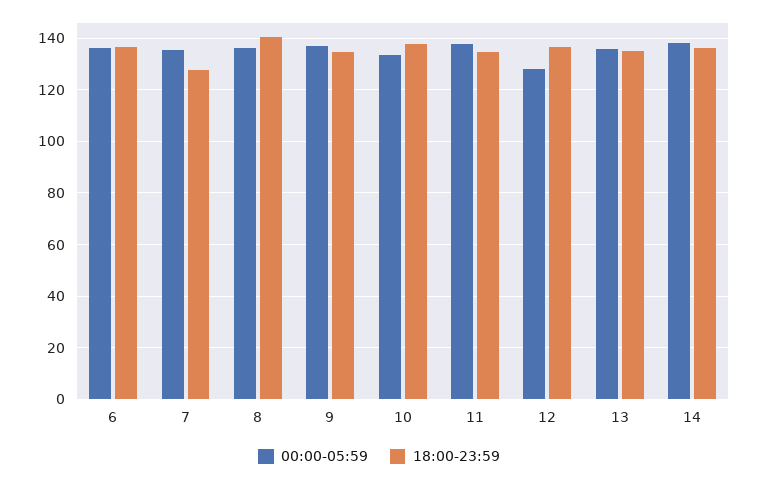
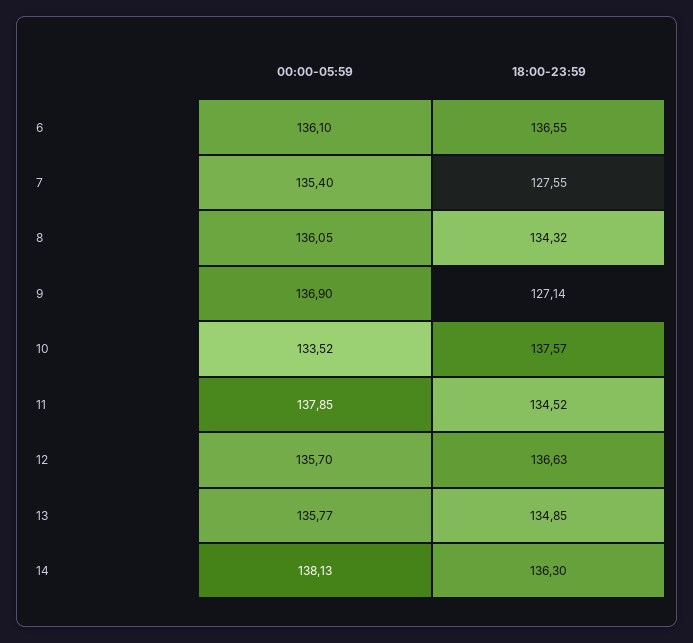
18:00-23:59, 8: 140 -> 134.32
18:00-23:59, 9: 135 -> 127.14
00:00-05:59, 12: 127.5 -> 135.7

